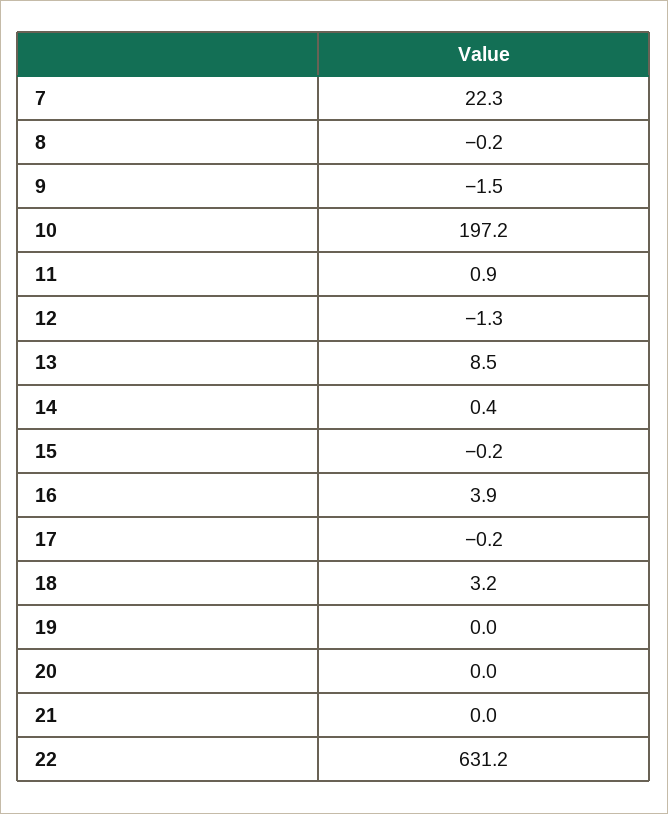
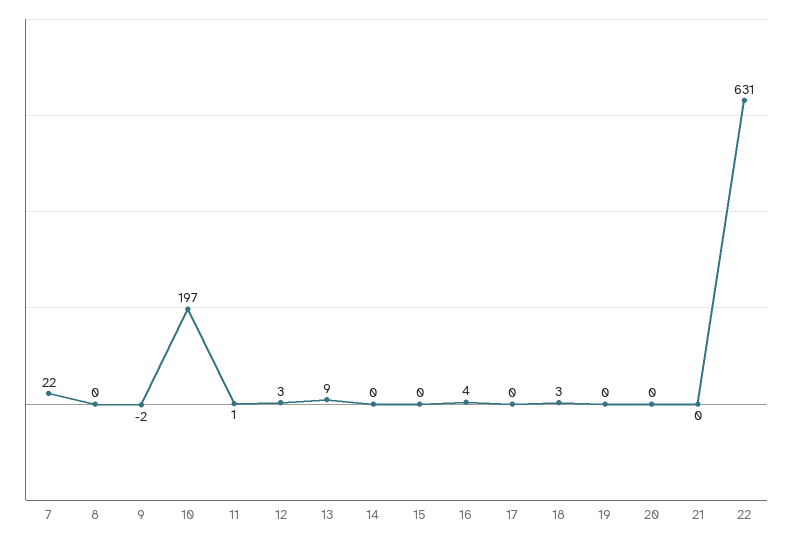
12: -1.3 -> 3

